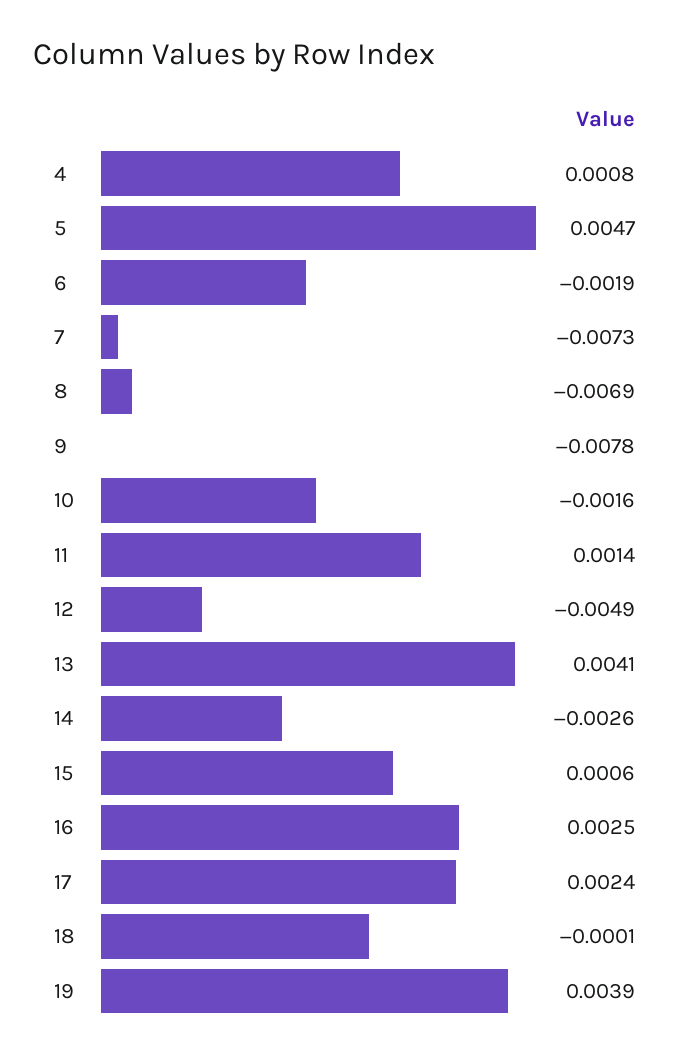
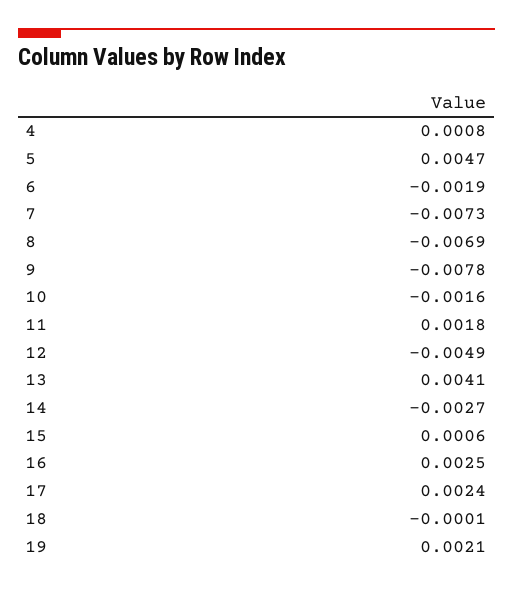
11: 0.0014 -> 0.0018
14: -0.0026 -> -0.0027
19: 0.0039 -> 0.0021

